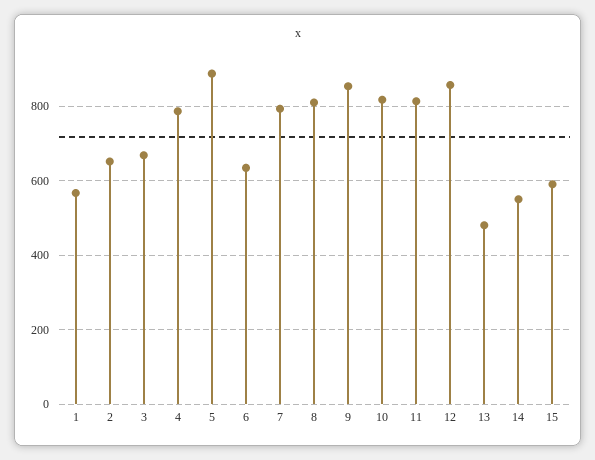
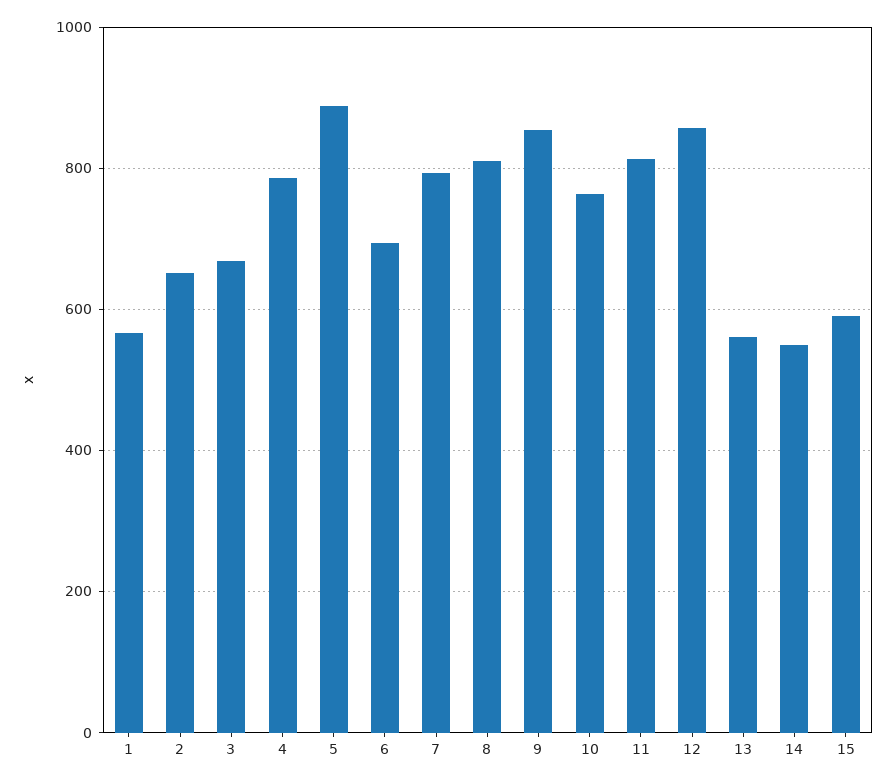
6: 640 -> 700
10: 820 -> 760
13: 480 -> 560

